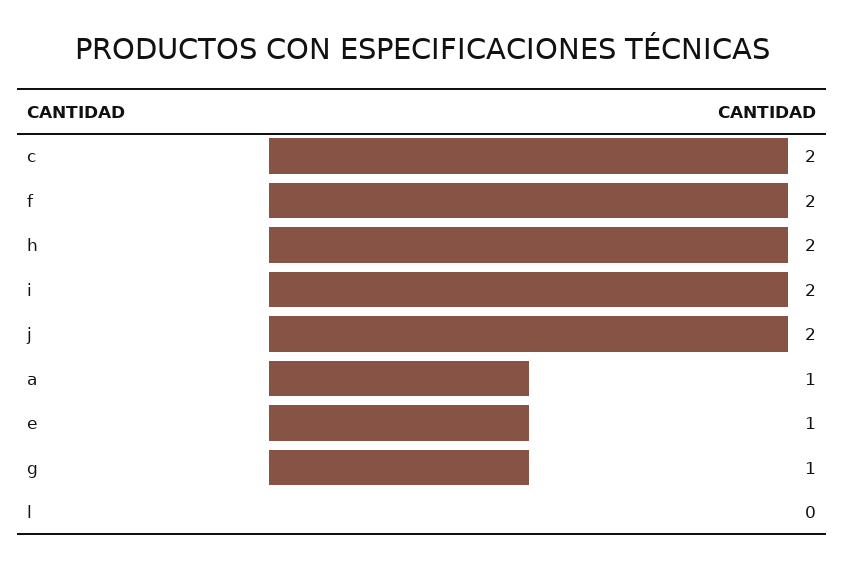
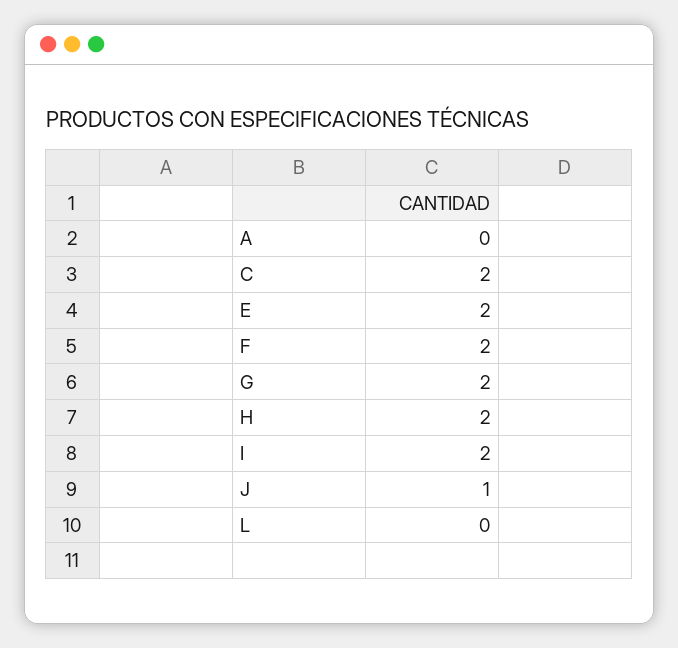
j: 2 -> 1
a: 1 -> 0
e: 1 -> 2
g: 1 -> 2

